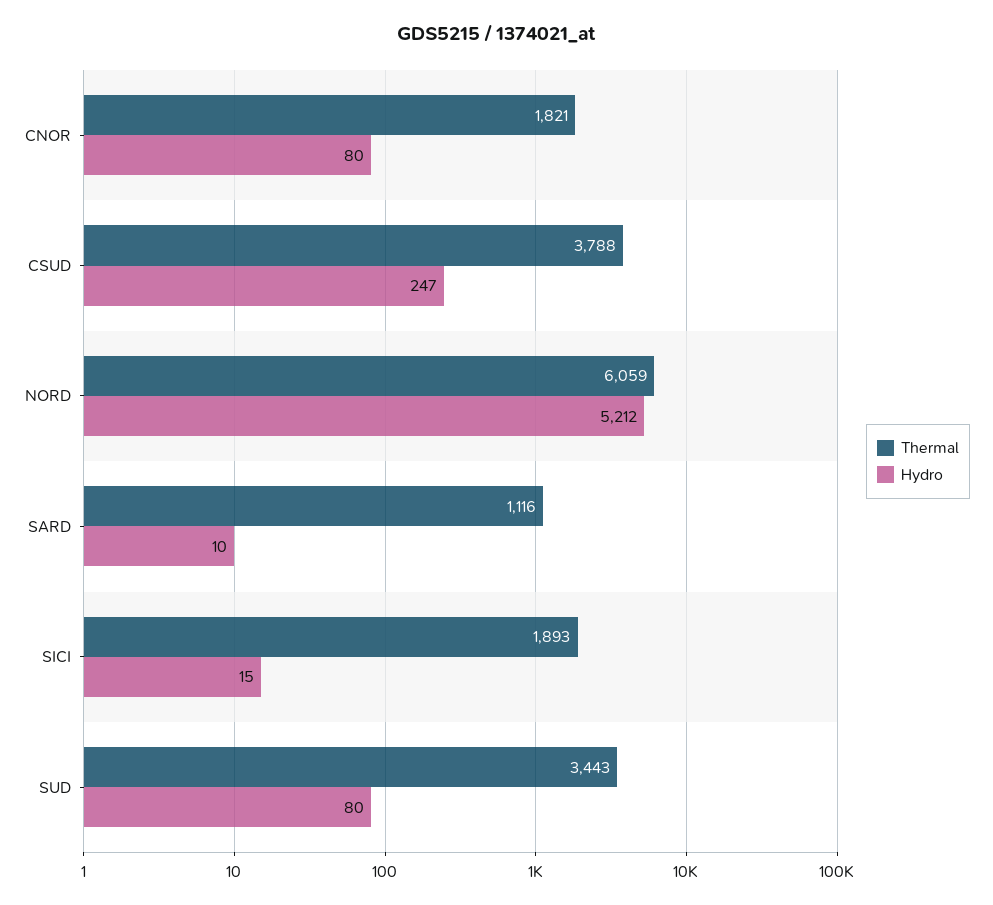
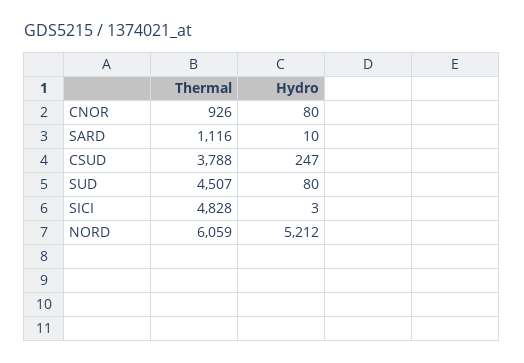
Thermal, CNOR: 1821 -> 926
Thermal, SICI: 1893 -> 4828
Hydro, SICI: 15 -> 3
Thermal, SUD: 3443 -> 4507

